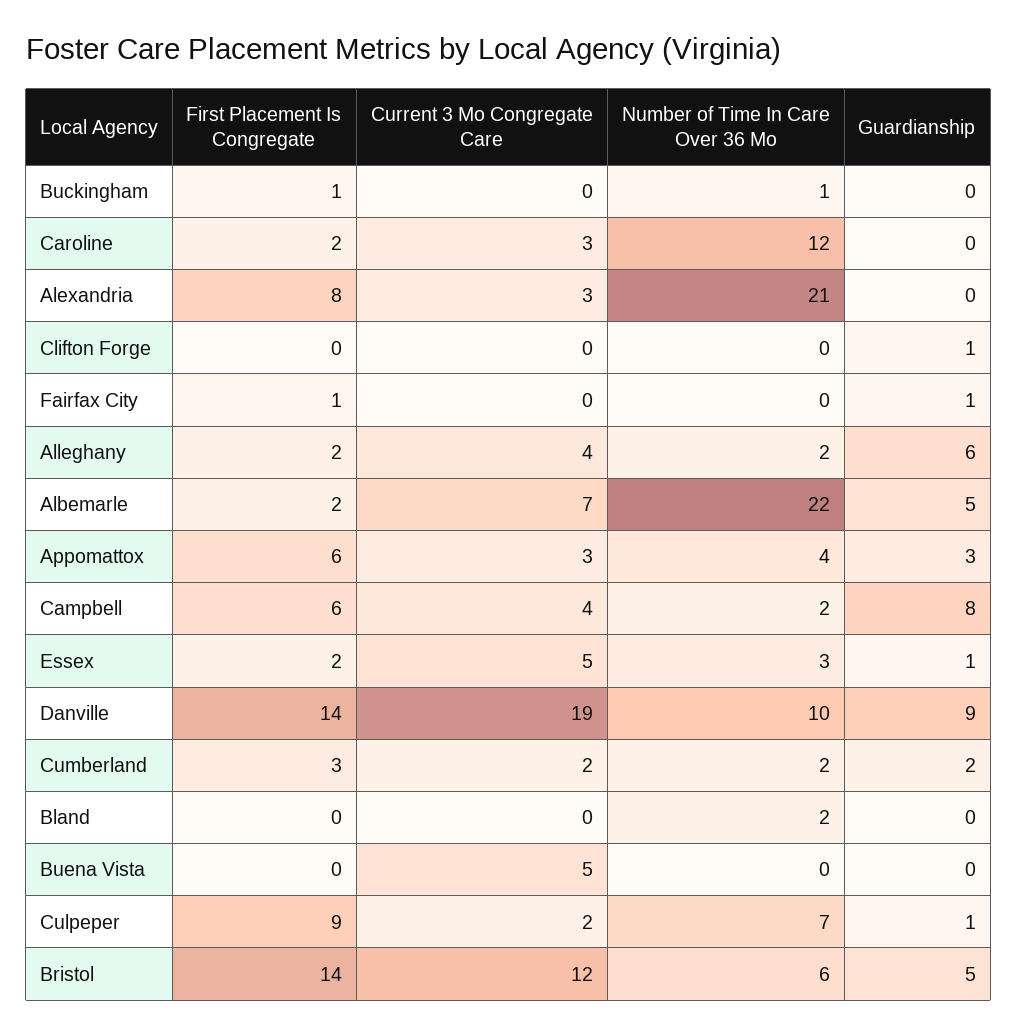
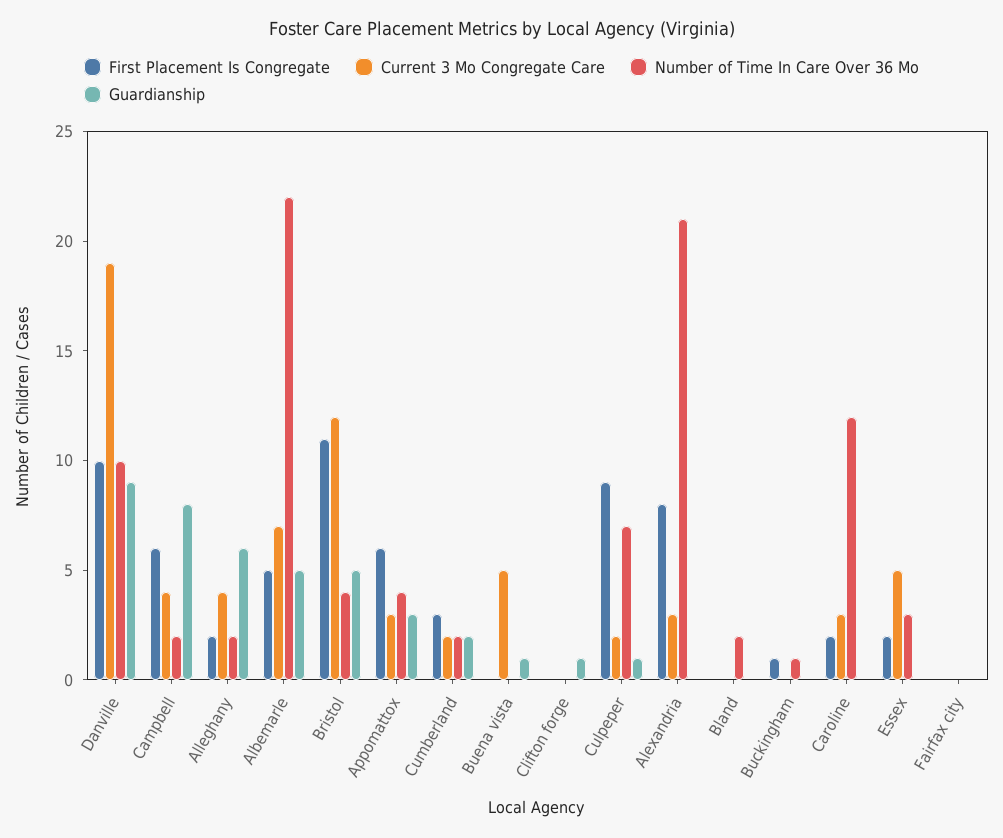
First Placement Is Congregate, Fairfax City: 1 -> 0
Guardianship, Fairfax City: 1 -> 0
First Placement Is Congregate, Albemarle: 2 -> 5
Guardianship, Essex: 1 -> 0
First Placement Is Congregate, Danville: 14 -> 10
Guardianship, Buena Vista: 0 -> 1
First Placement Is Congregate, Bristol: 14 -> 11
Number of Time In Care Over 36 Mo, Bristol: 6 -> 4

